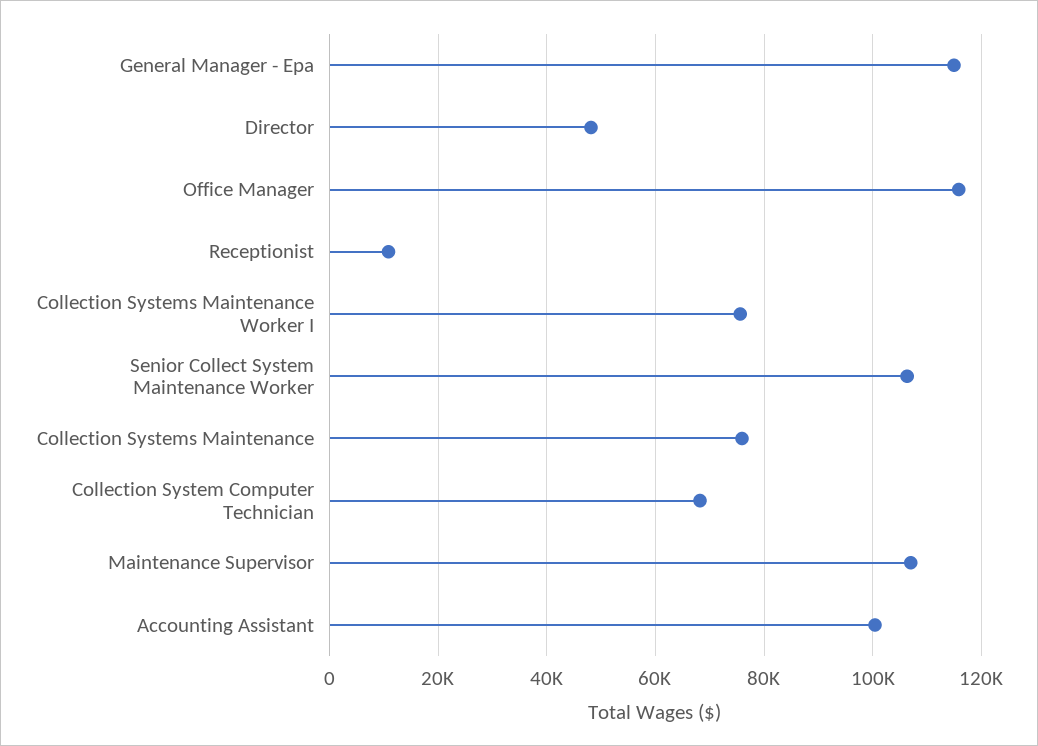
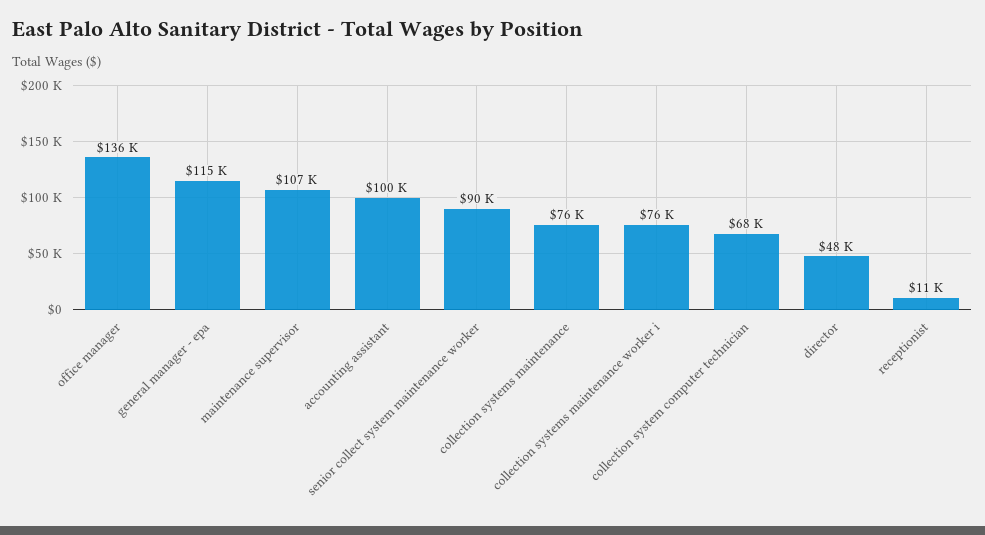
Office Manager: 116000 -> 136000
Senior Collect System Maintenance Worker: 106000 -> 90000

